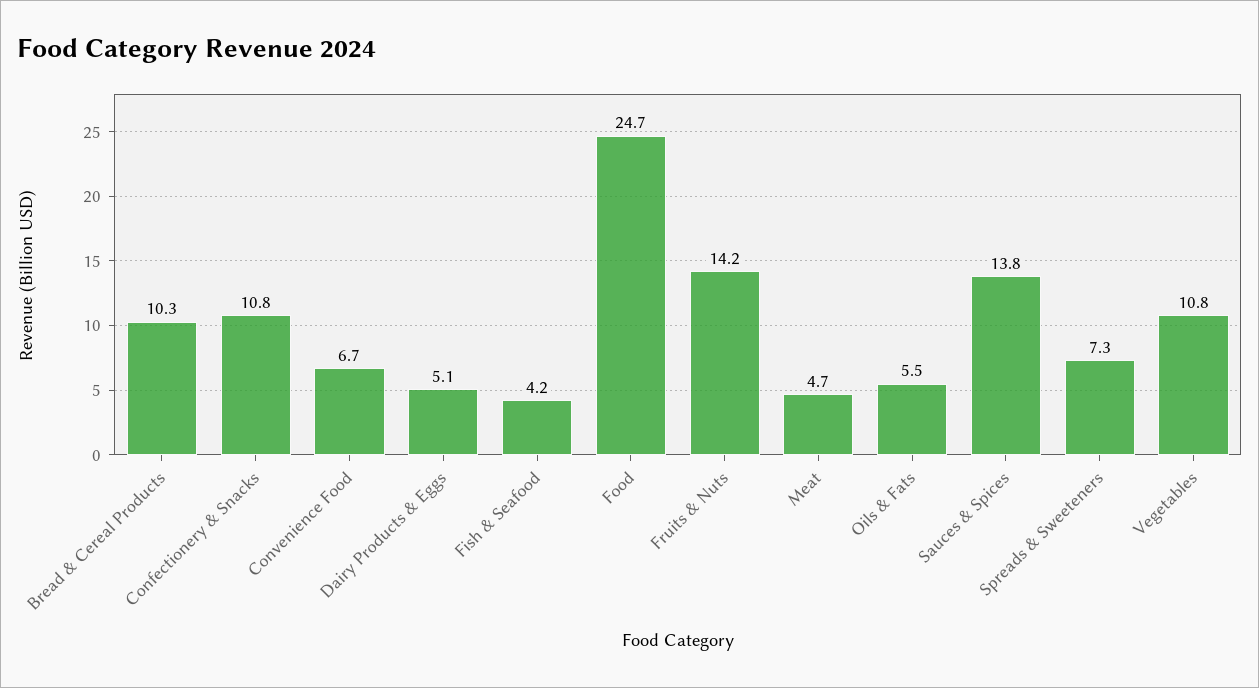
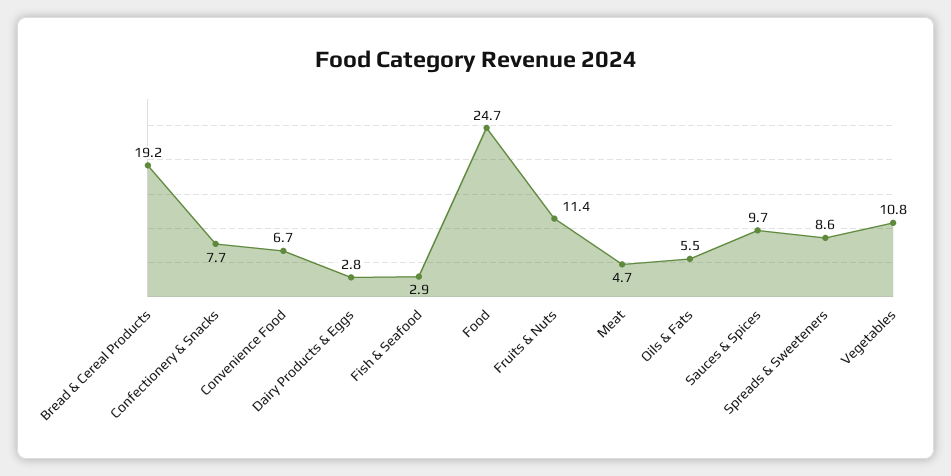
Bread & Cereal Products: 10.3 -> 19.2
Confectionery & Snacks: 10.8 -> 7.7
Dairy Products & Eggs: 5.1 -> 2.8
Fish & Seafood: 4.2 -> 2.9
Fruits & Nuts: 14.2 -> 11.4
Sauces & Spices: 13.8 -> 9.7
Spreads & Sweeteners: 7.3 -> 8.6

